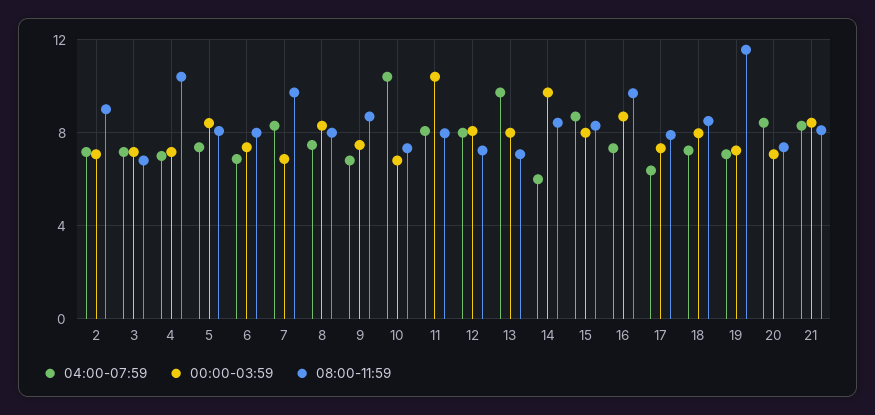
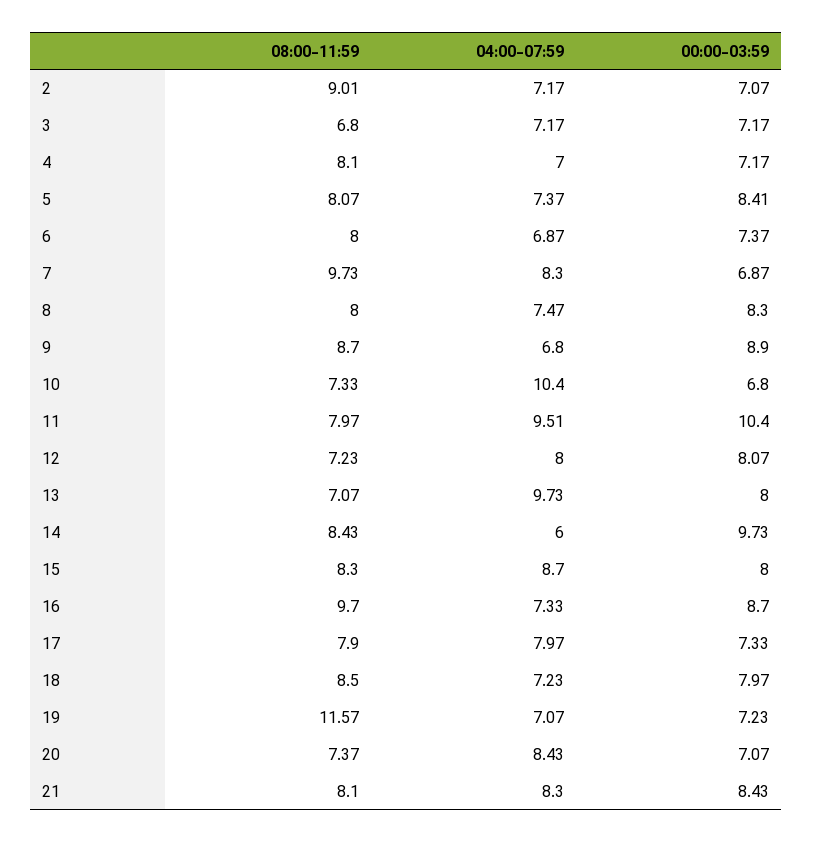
08:00-11:59, 4: 10.5 -> 8.1
00:00-03:59, 9: 7.5 -> 8.9
04:00-07:59, 11: 8 -> 9.51
04:00-07:59, 17: 6.5 -> 7.97

